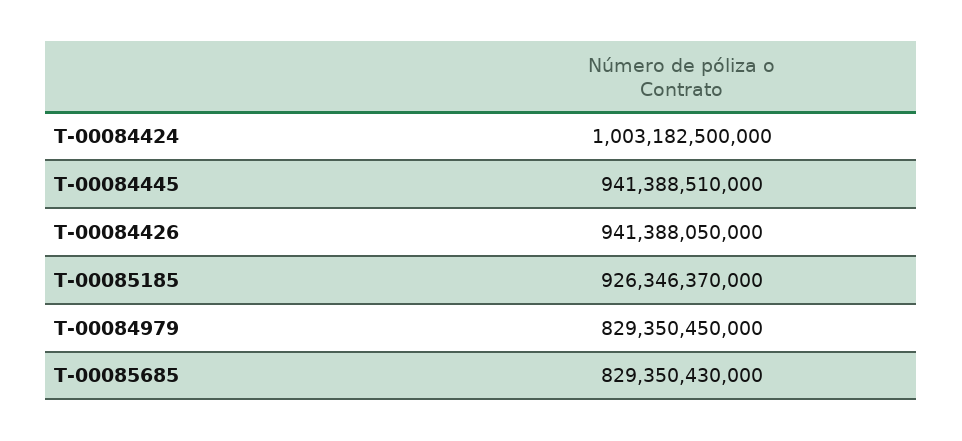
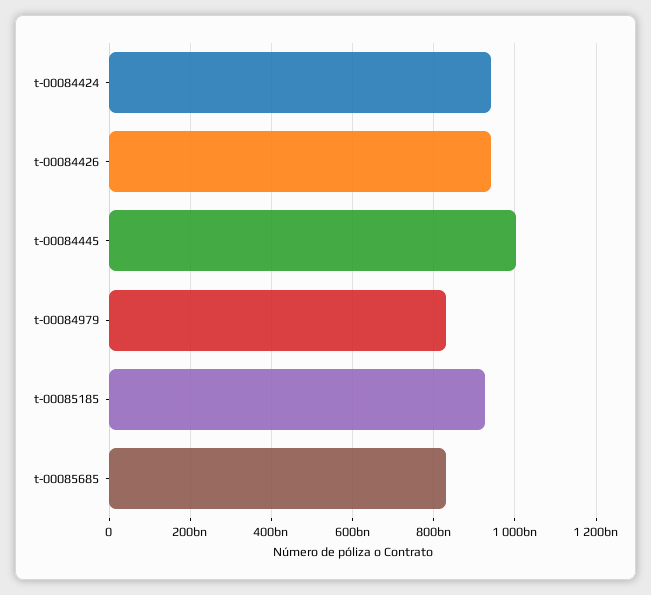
T-00084424: 1003182500000 -> 940000000000
T-00084445: 941388510000 -> 1000000000000

